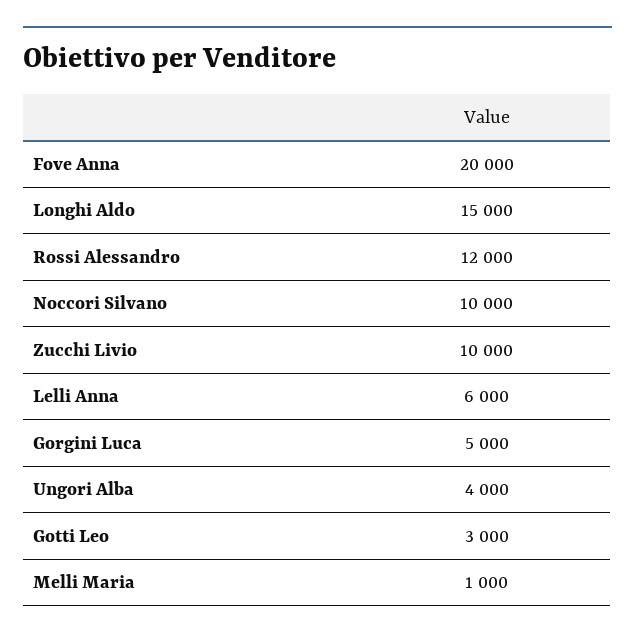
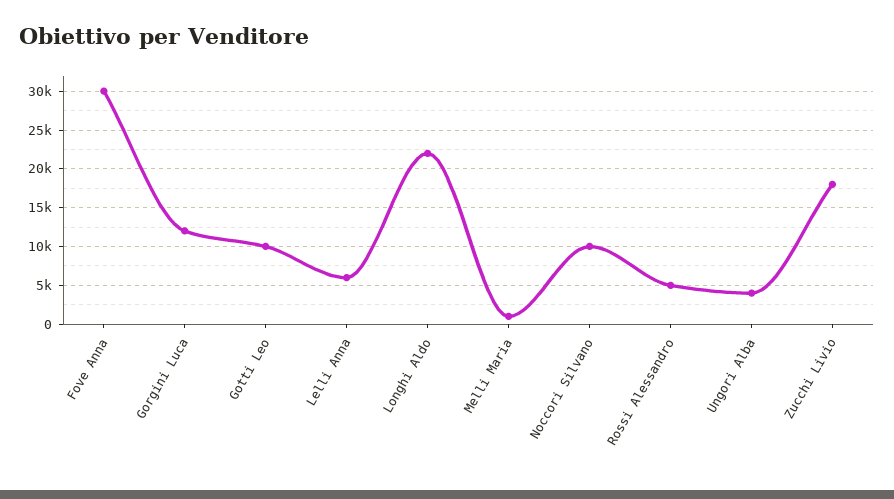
Fove Anna: 20000 -> 30000
Longhi Aldo: 15000 -> 22000
Rossi Alessandro: 12000 -> 5000
Zucchi Livio: 10000 -> 18000
Gorgini Luca: 5000 -> 12000
Gotti Leo: 3000 -> 10000

